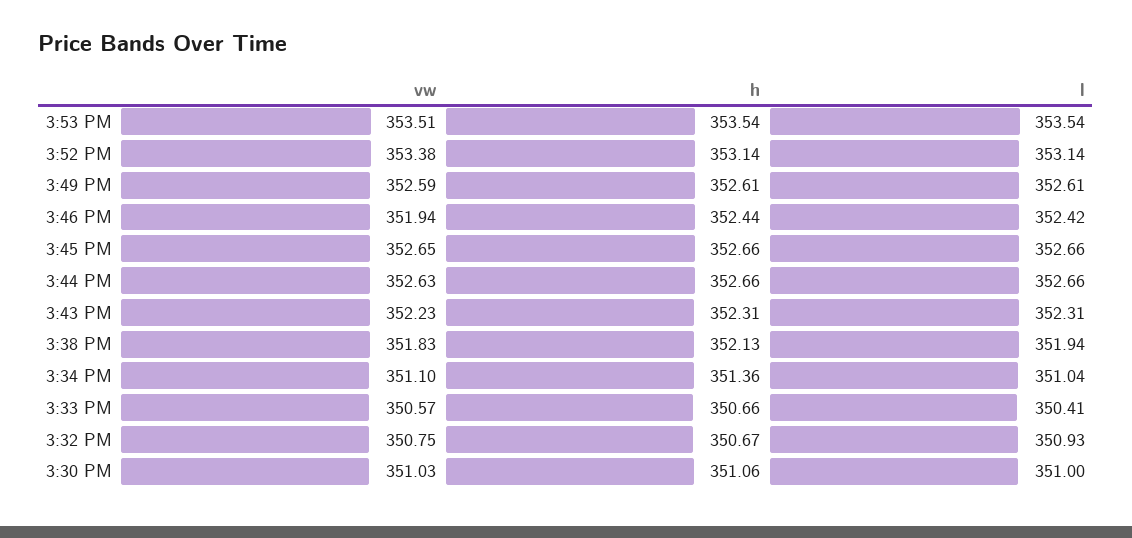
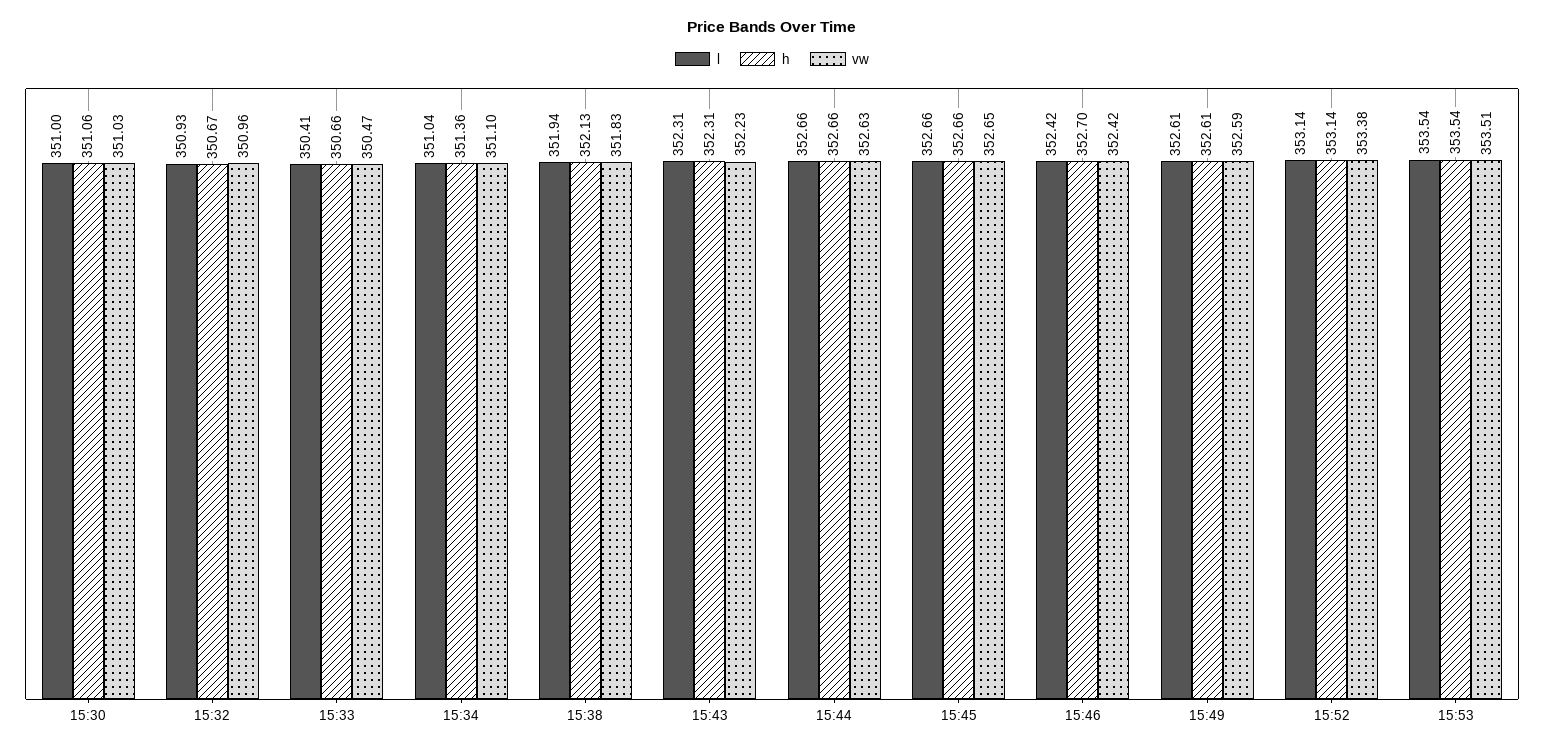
vw, 3:46 PM: 351.94 -> 352.42
h, 3:46 PM: 352.44 -> 352.7
vw, 3:33 PM: 350.57 -> 350.47
vw, 3:32 PM: 350.75 -> 350.96

